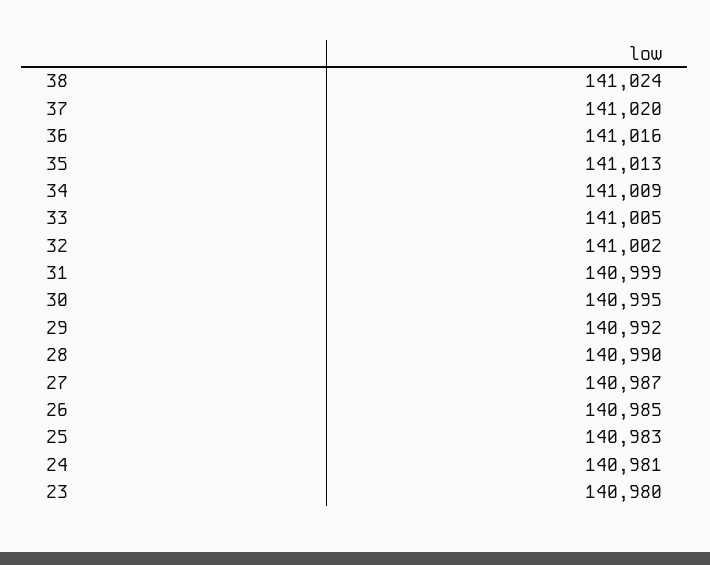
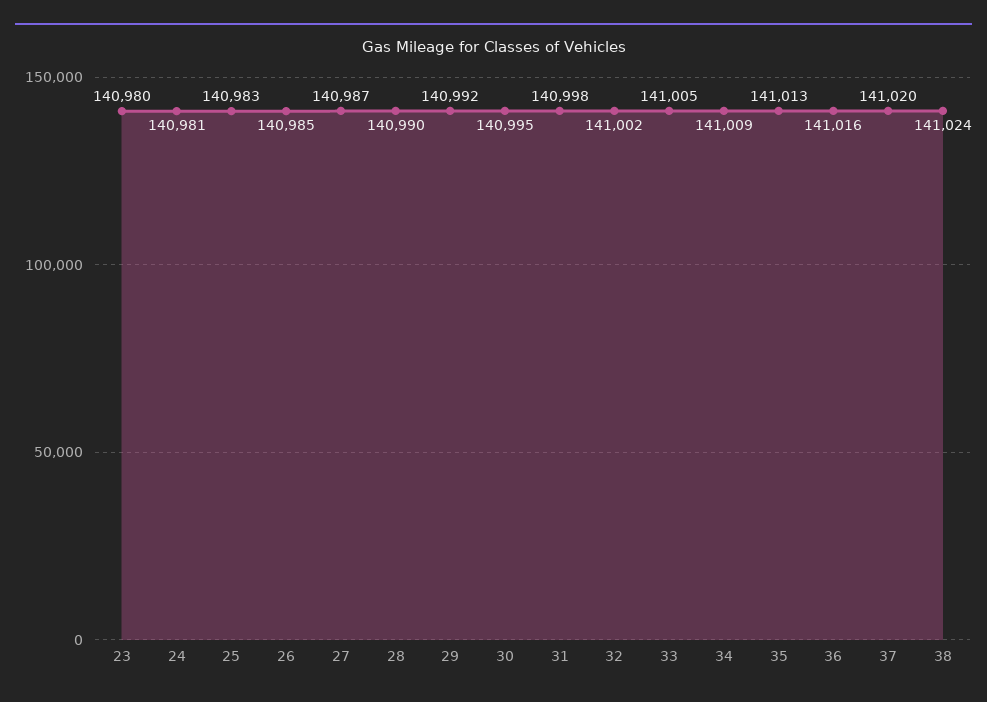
31: 140999 -> 140998

